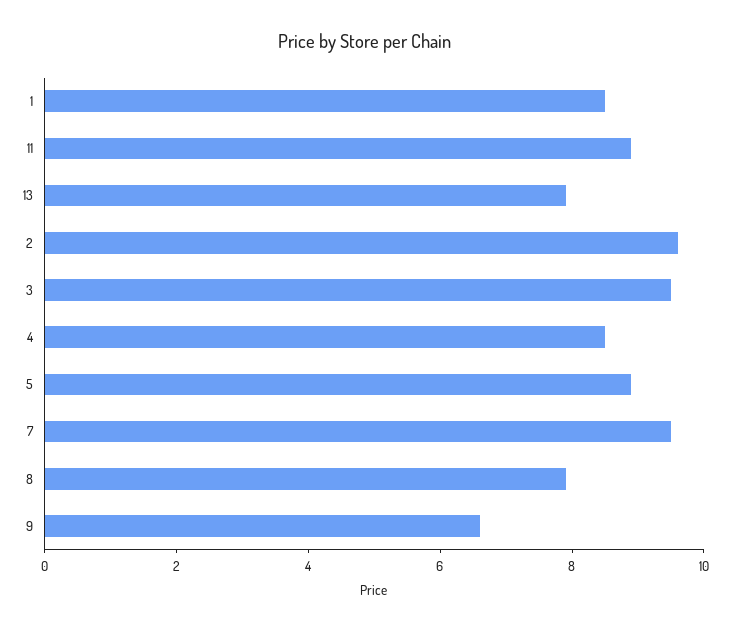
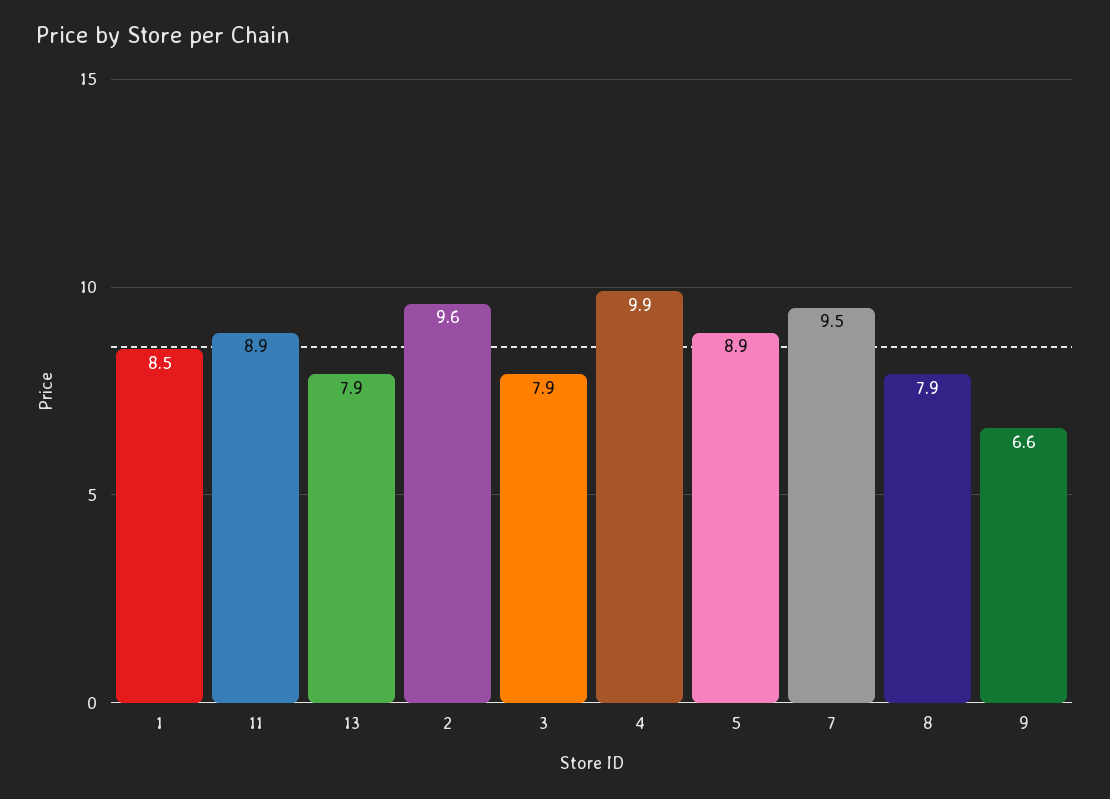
3: 9.5 -> 7.9
4: 8.5 -> 9.9

